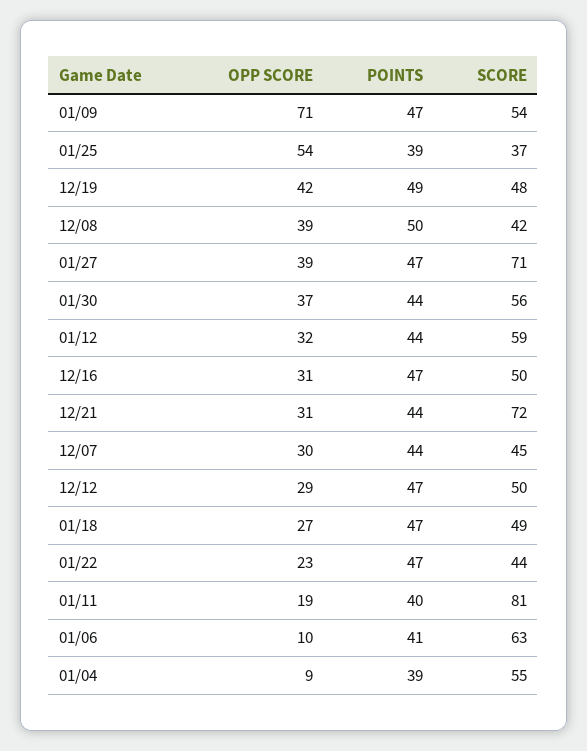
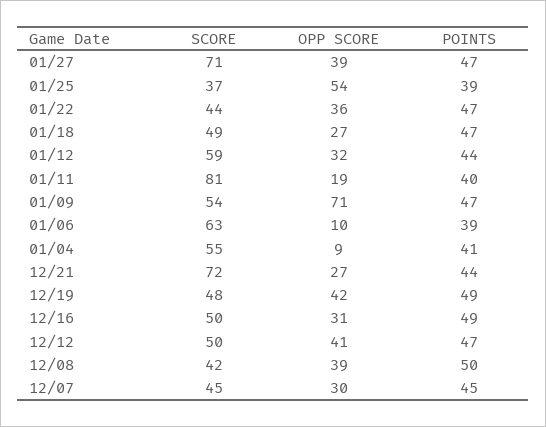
OPP SCORE, 01/30: 37 -> none
POINTS, 01/30: 44 -> none
SCORE, 01/30: 56 -> none
POINTS, 12/16: 47 -> 49
OPP SCORE, 12/21: 31 -> 27
POINTS, 12/07: 44 -> 45
OPP SCORE, 12/12: 29 -> 41
OPP SCORE, 01/22: 23 -> 36
POINTS, 01/06: 41 -> 39
POINTS, 01/04: 39 -> 41

